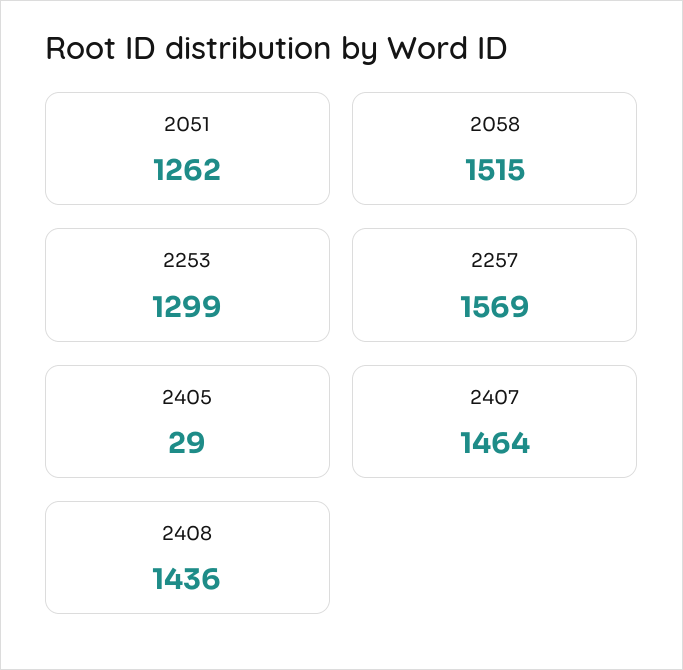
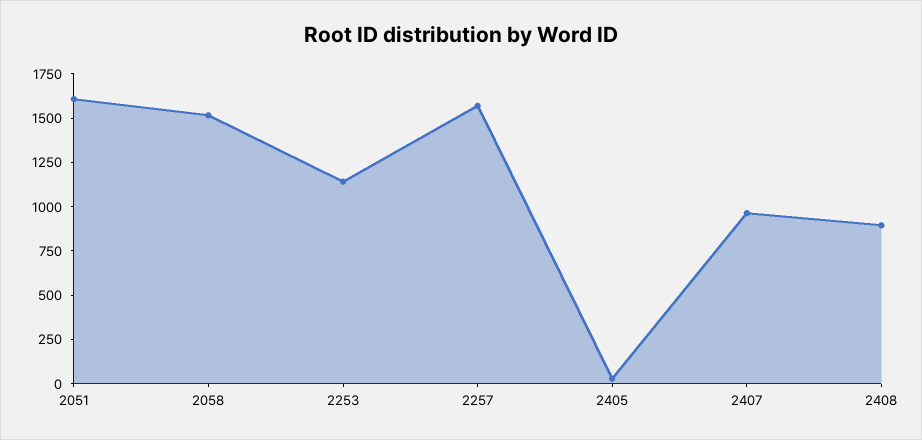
2051: 1262 -> 1600
2253: 1299 -> 1150
2407: 1464 -> 950
2408: 1436 -> 900

